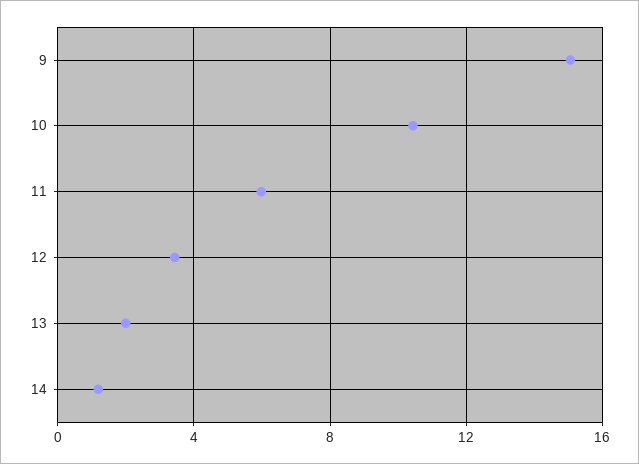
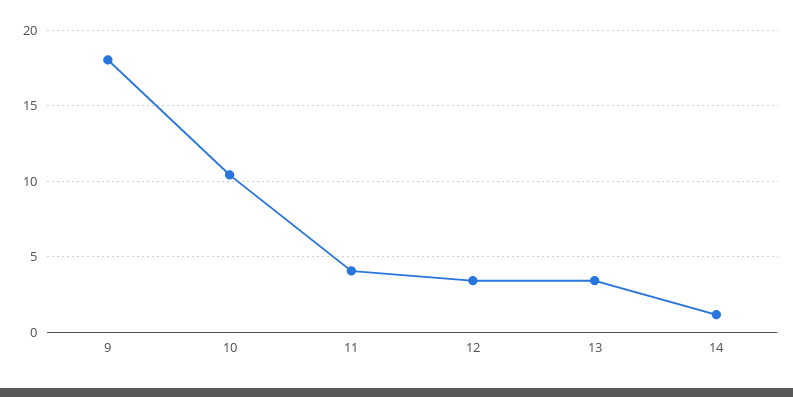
9: 15 -> 18
11: 6 -> 4
13: 2 -> 3.5

